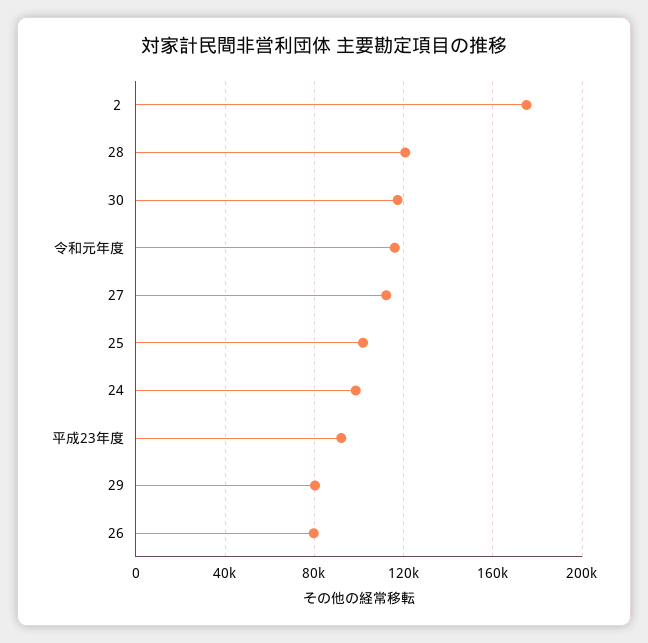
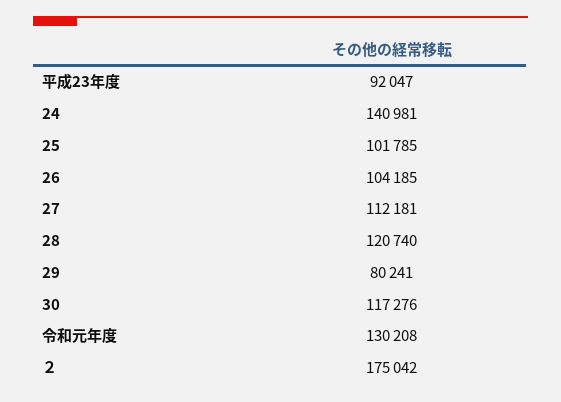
令和元年度: 115000 -> 130208
24: 100000 -> 140981
26: 80000 -> 104185

